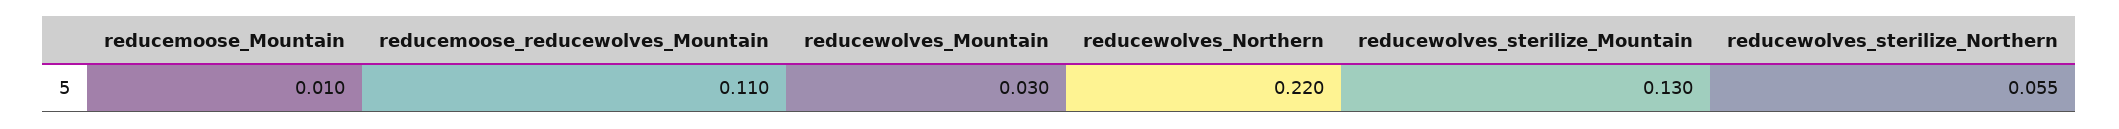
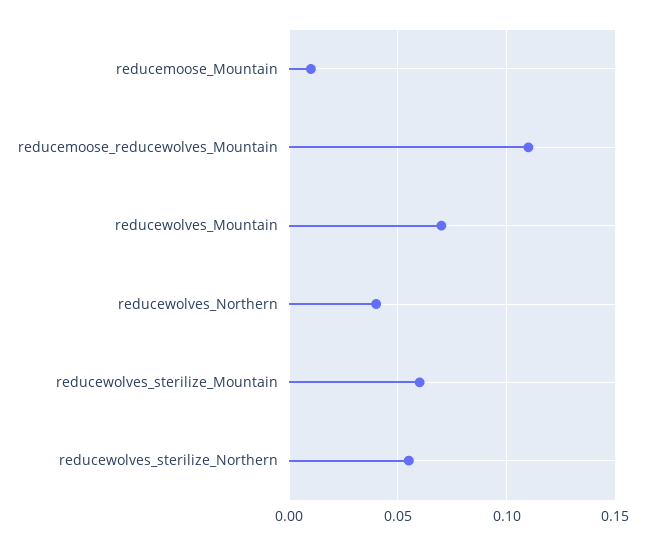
reducewolves_Mountain: 0.03 -> 0.07
reducewolves_Northern: 0.22 -> 0.04
reducewolves_sterilize_Mountain: 0.13 -> 0.06

